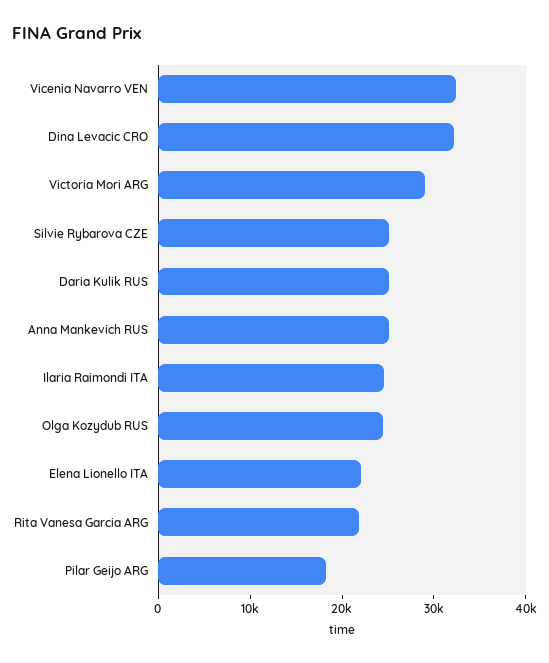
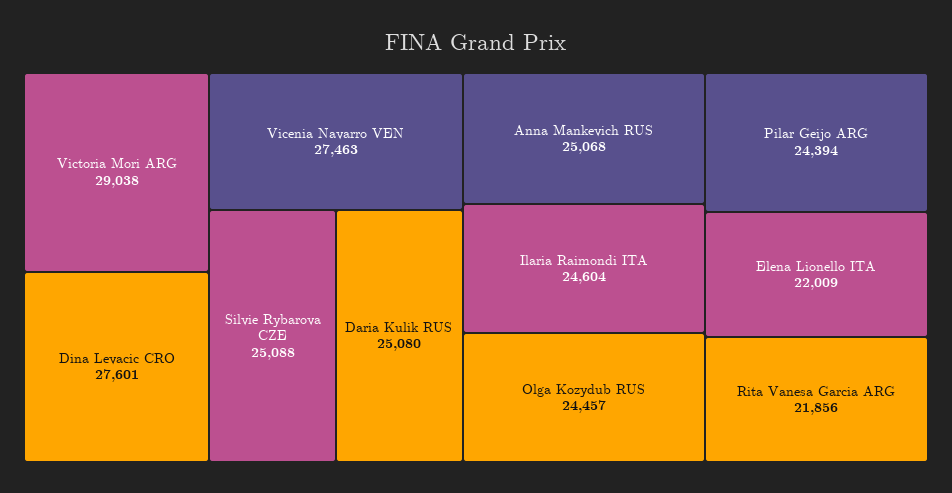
Vicenia Navarro VEN: 32000 -> 27463
Dina Levacic CRO: 32000 -> 27601
Pilar Geijo ARG: 18000 -> 24394

